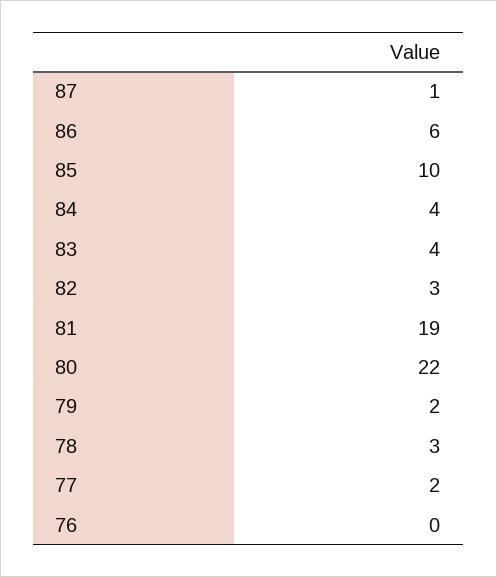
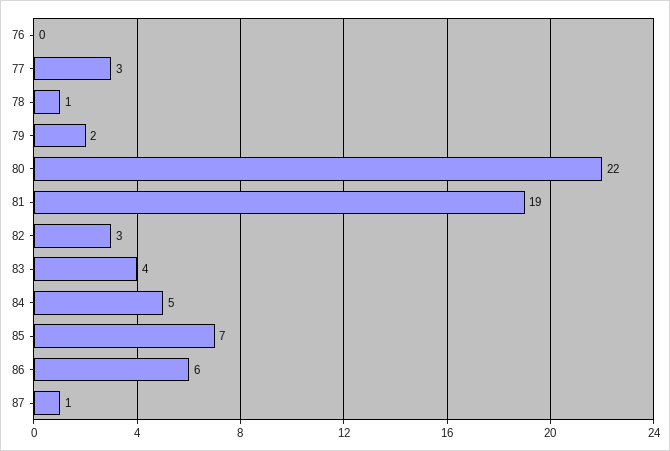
85: 10 -> 7
84: 4 -> 5
78: 3 -> 1
77: 2 -> 3

